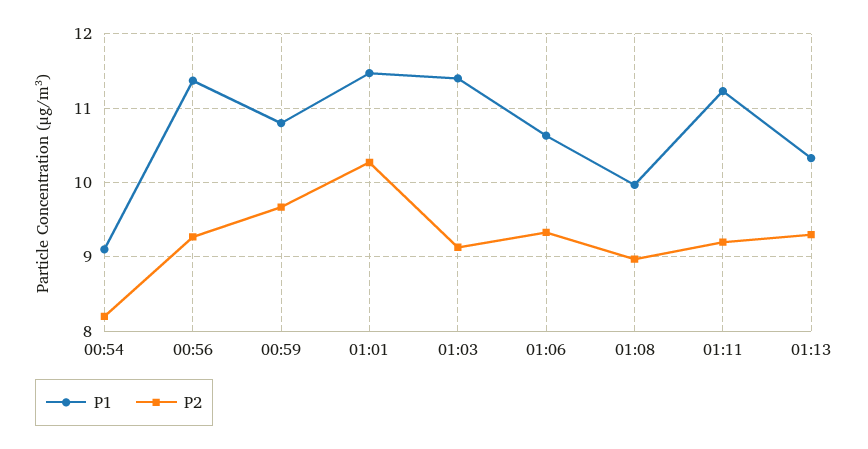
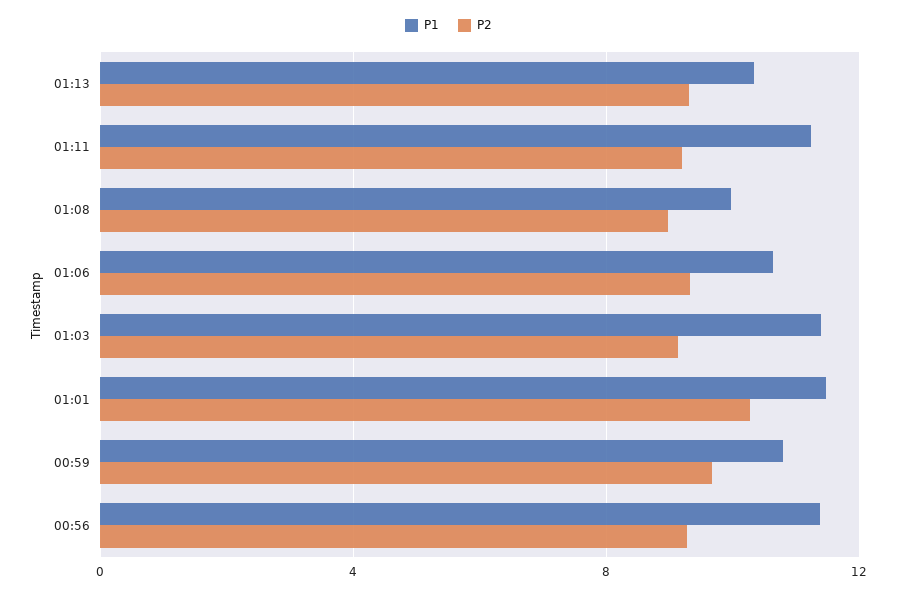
P1, 00:54: 9.1 -> none
P2, 00:54: 8.2 -> none

